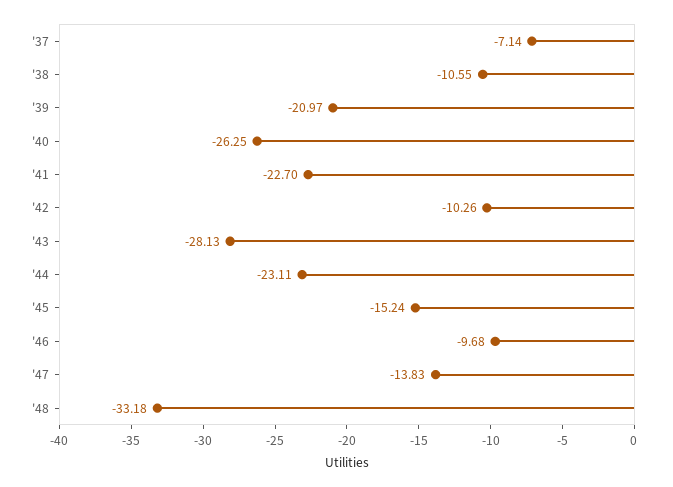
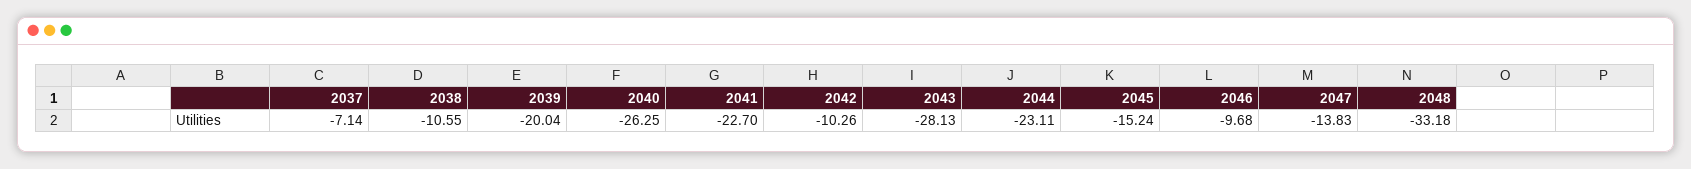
'39: -20.97 -> -20.04

